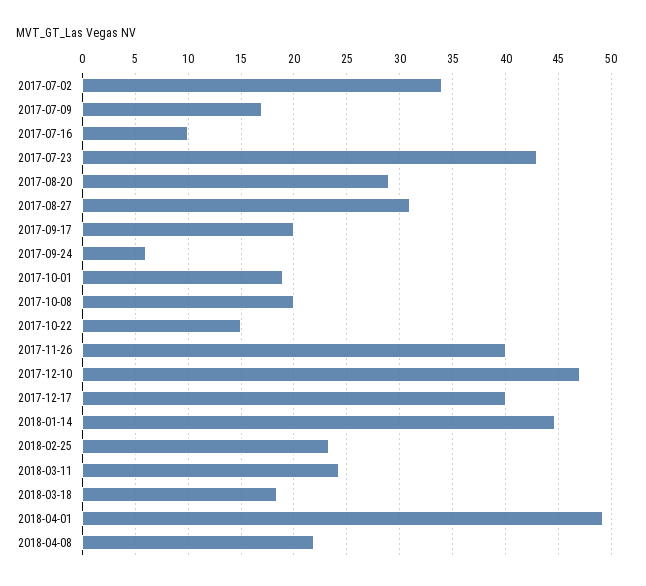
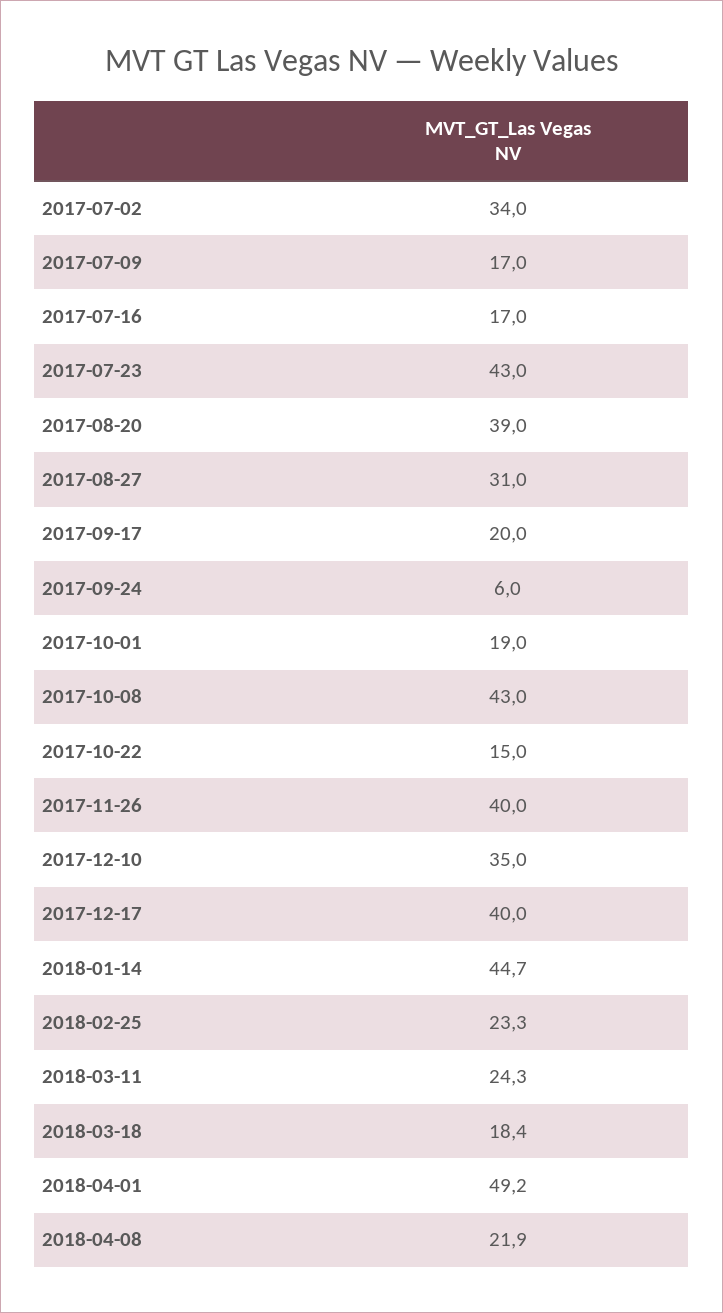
2017-07-16: 10 -> 17
2017-08-20: 29 -> 39
2017-10-08: 20 -> 43
2017-12-10: 47 -> 35

